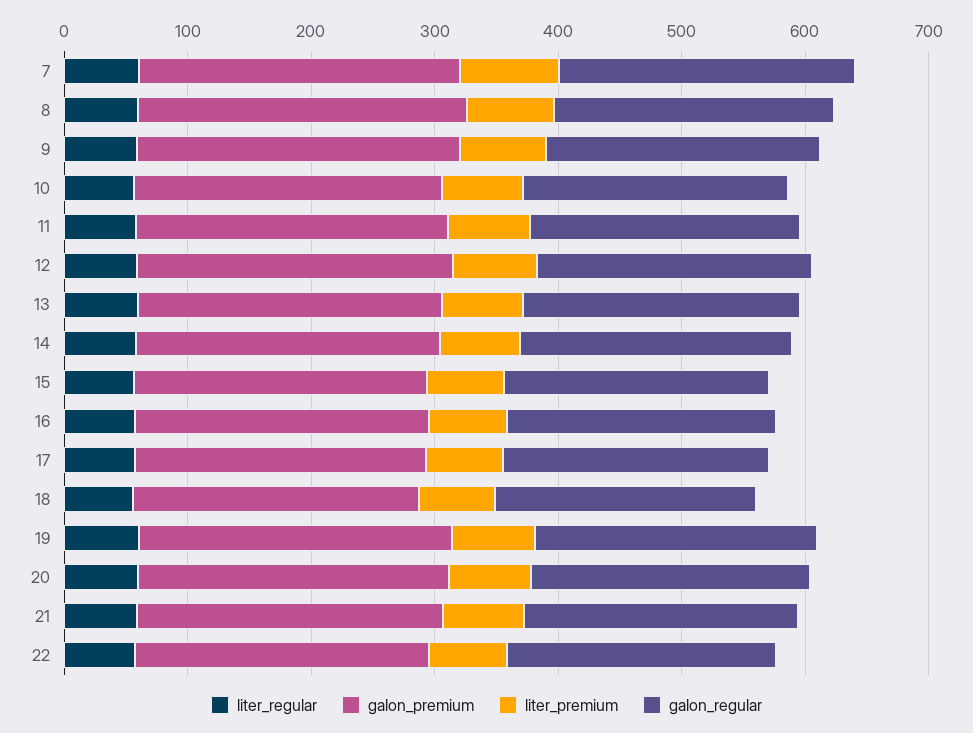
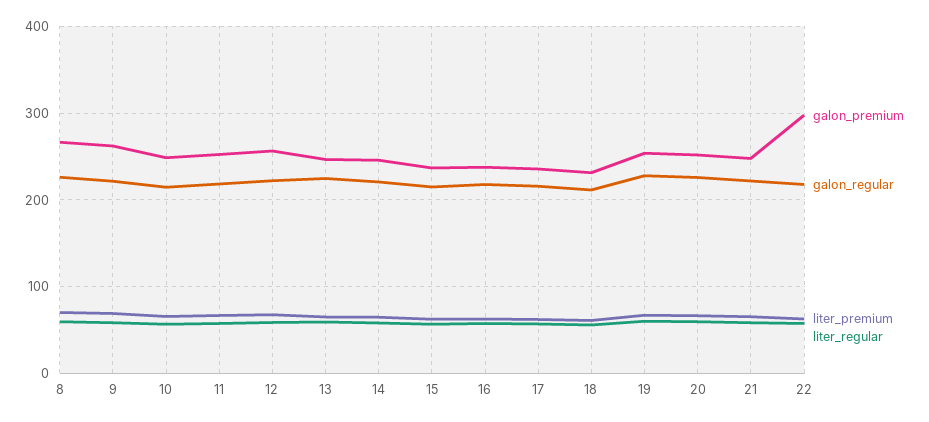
liter_regular, 7: 60 -> none
galon_premium, 7: 260 -> none
liter_premium, 7: 80 -> none
galon_regular, 7: 240 -> none
galon_premium, 22: 240 -> 300

